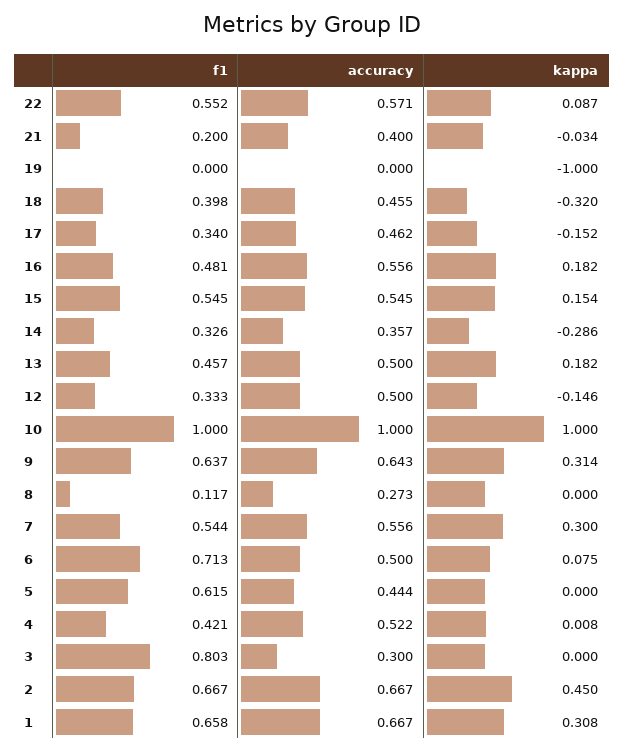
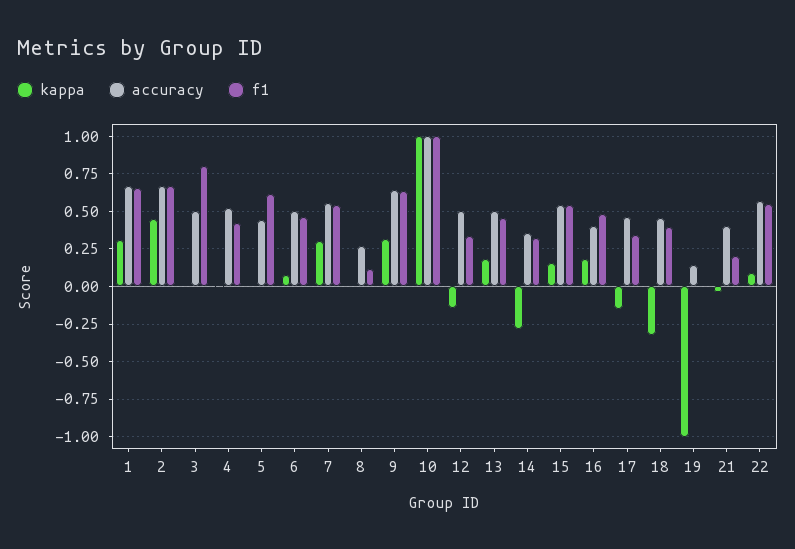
accuracy, 19: 0 -> 0.15
accuracy, 16: 0.556 -> 0.4
f1, 6: 0.713 -> 0.45
accuracy, 3: 0.3 -> 0.5

